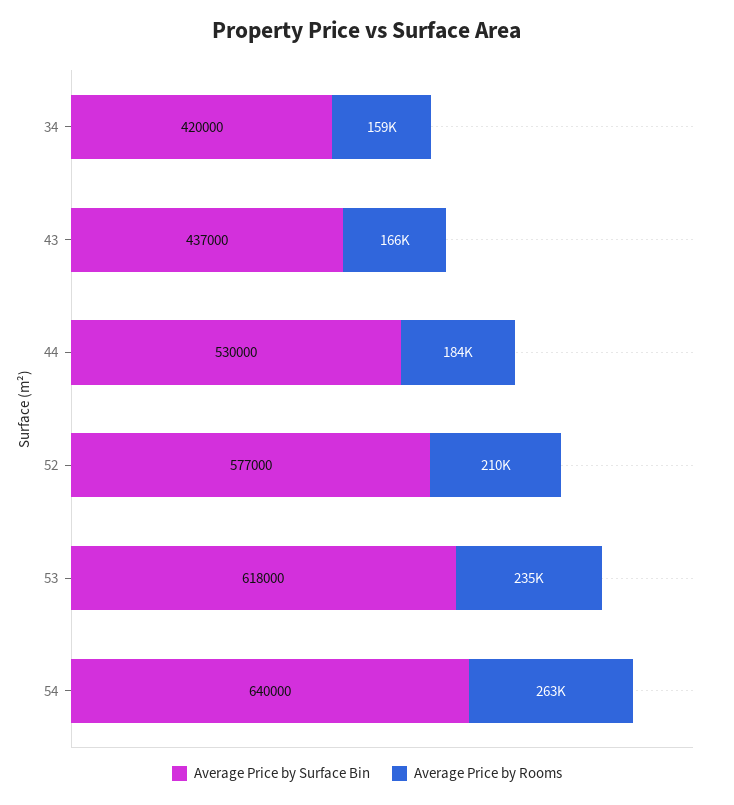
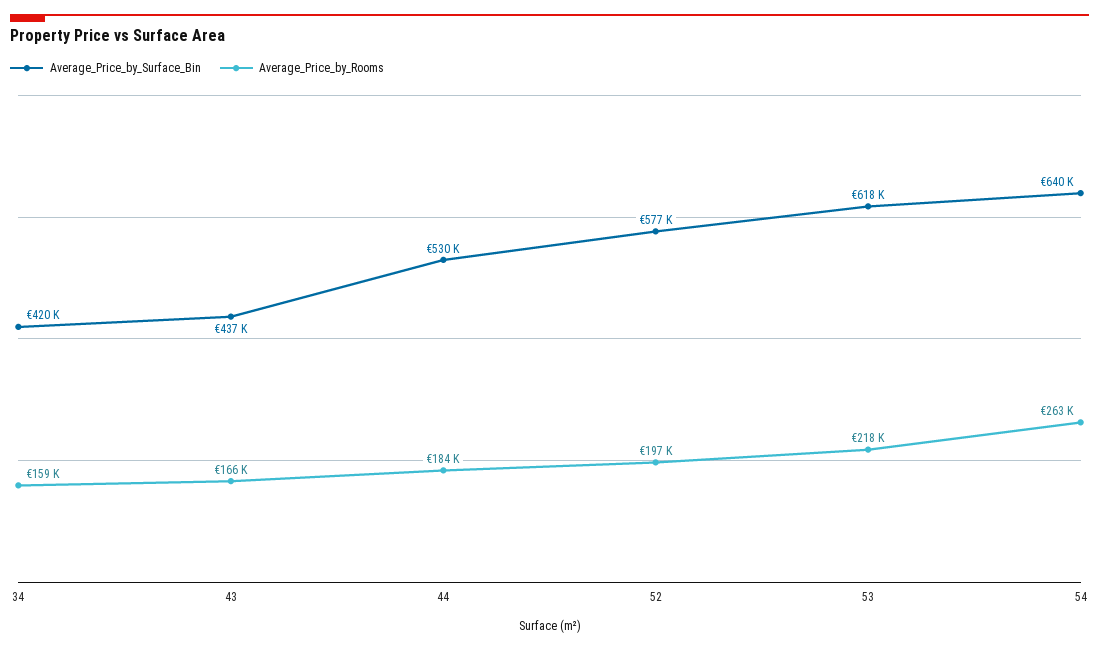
Average Price by Rooms, 52: 210000 -> 197000
Average Price by Rooms, 53: 235000 -> 218000

